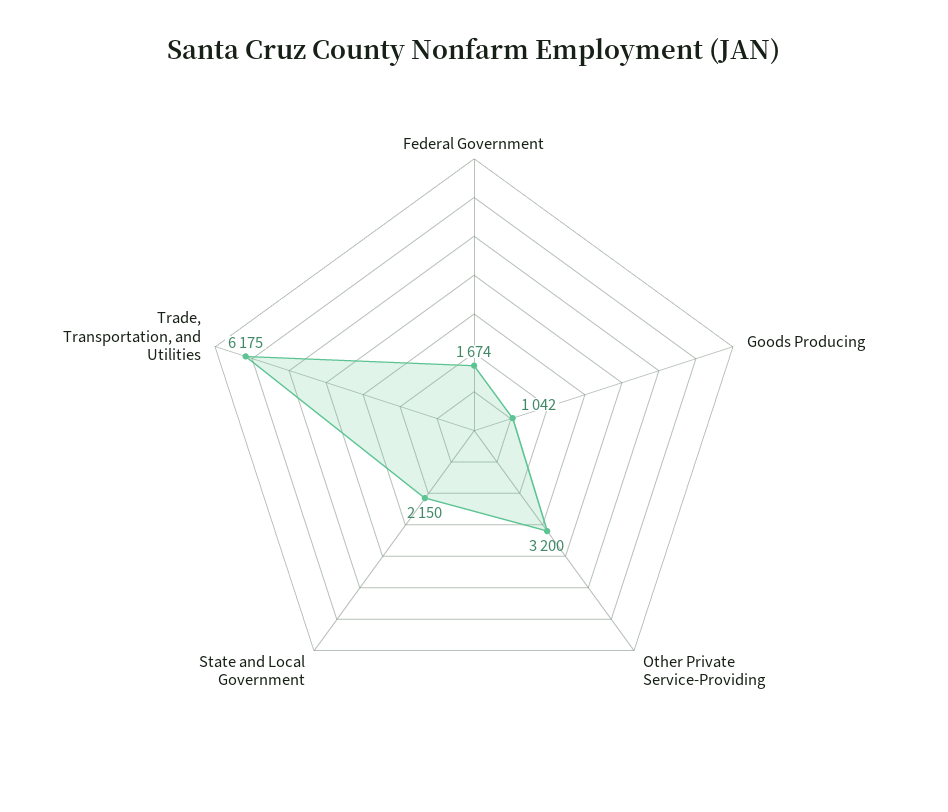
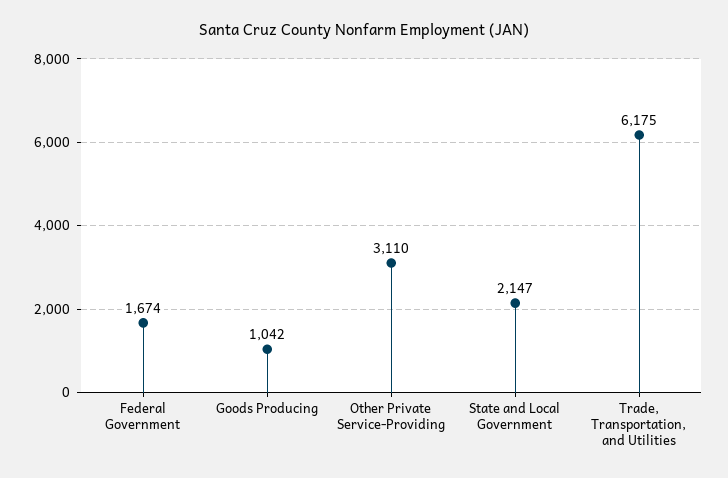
Other Private Service-Providing: 3200 -> 3110
State and Local Government: 2150 -> 2147

